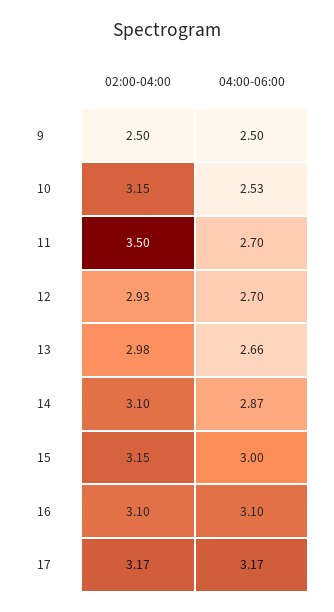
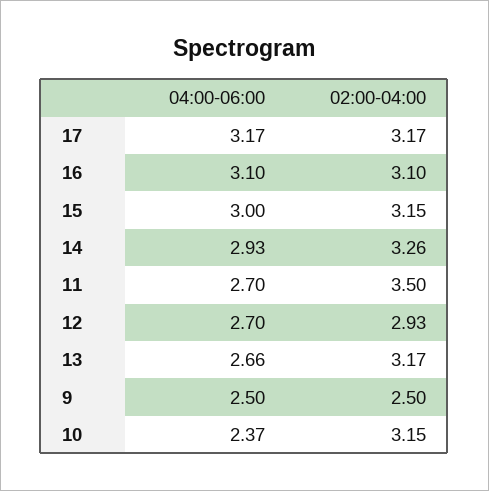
04:00-06:00, 10: 2.53 -> 2.37
02:00-04:00, 13: 2.98 -> 3.17
02:00-04:00, 14: 3.1 -> 3.26
04:00-06:00, 14: 2.87 -> 2.93

